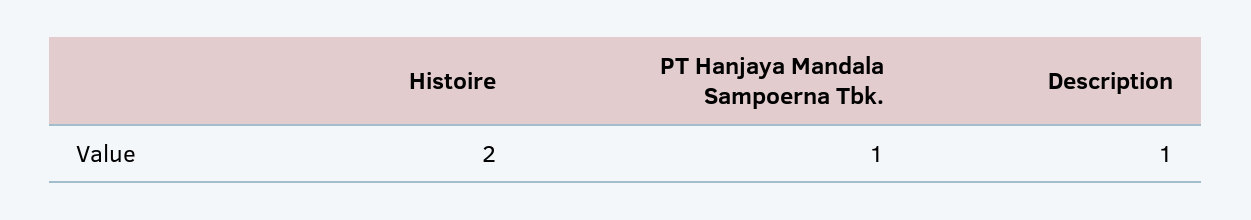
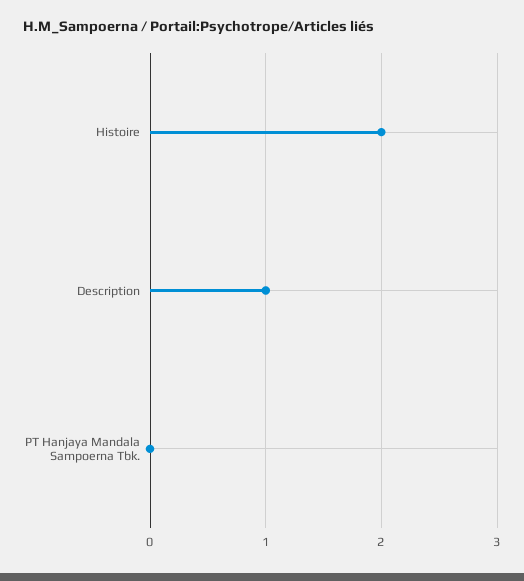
PT Hanjaya Mandala Sampoerna Tbk.: 1 -> 0

